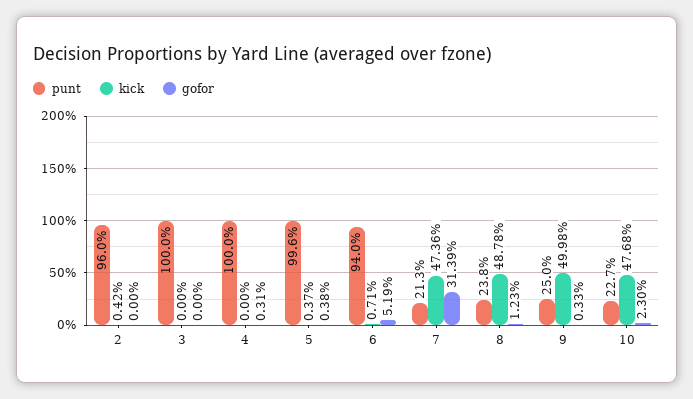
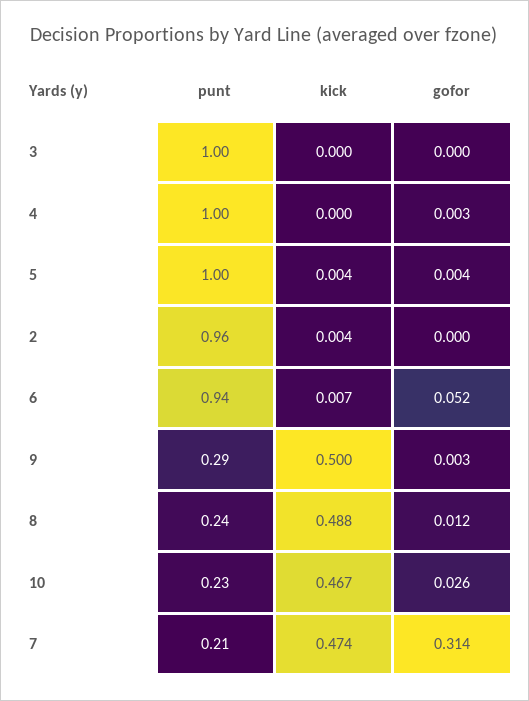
punt, 9: 0.25 -> 0.29
kick, 10: 0.4768 -> 0.467
gofor, 10: 0.023 -> 0.026

